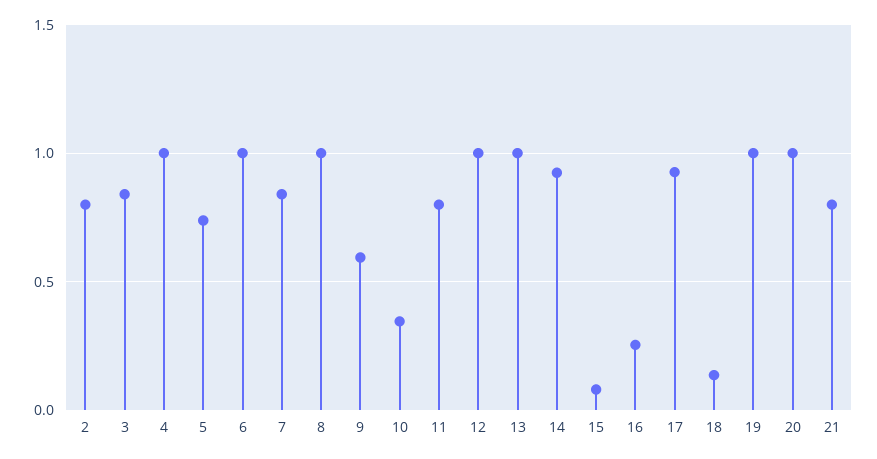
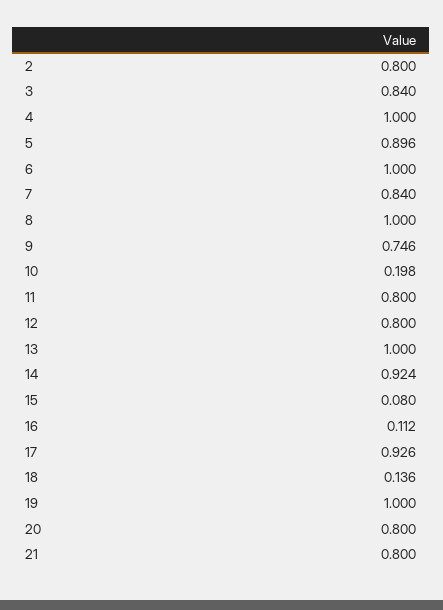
5: 0.75 -> 0.896
9: 0.6 -> 0.746
10: 0.35 -> 0.198
12: 1 -> 0.8
16: 0.25 -> 0.112
20: 1 -> 0.8

